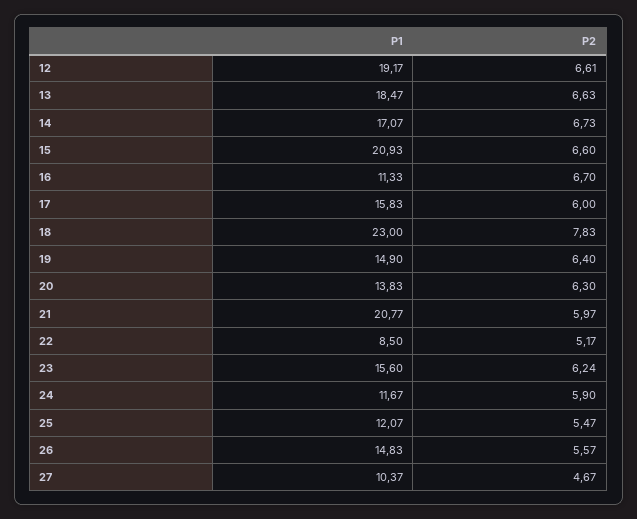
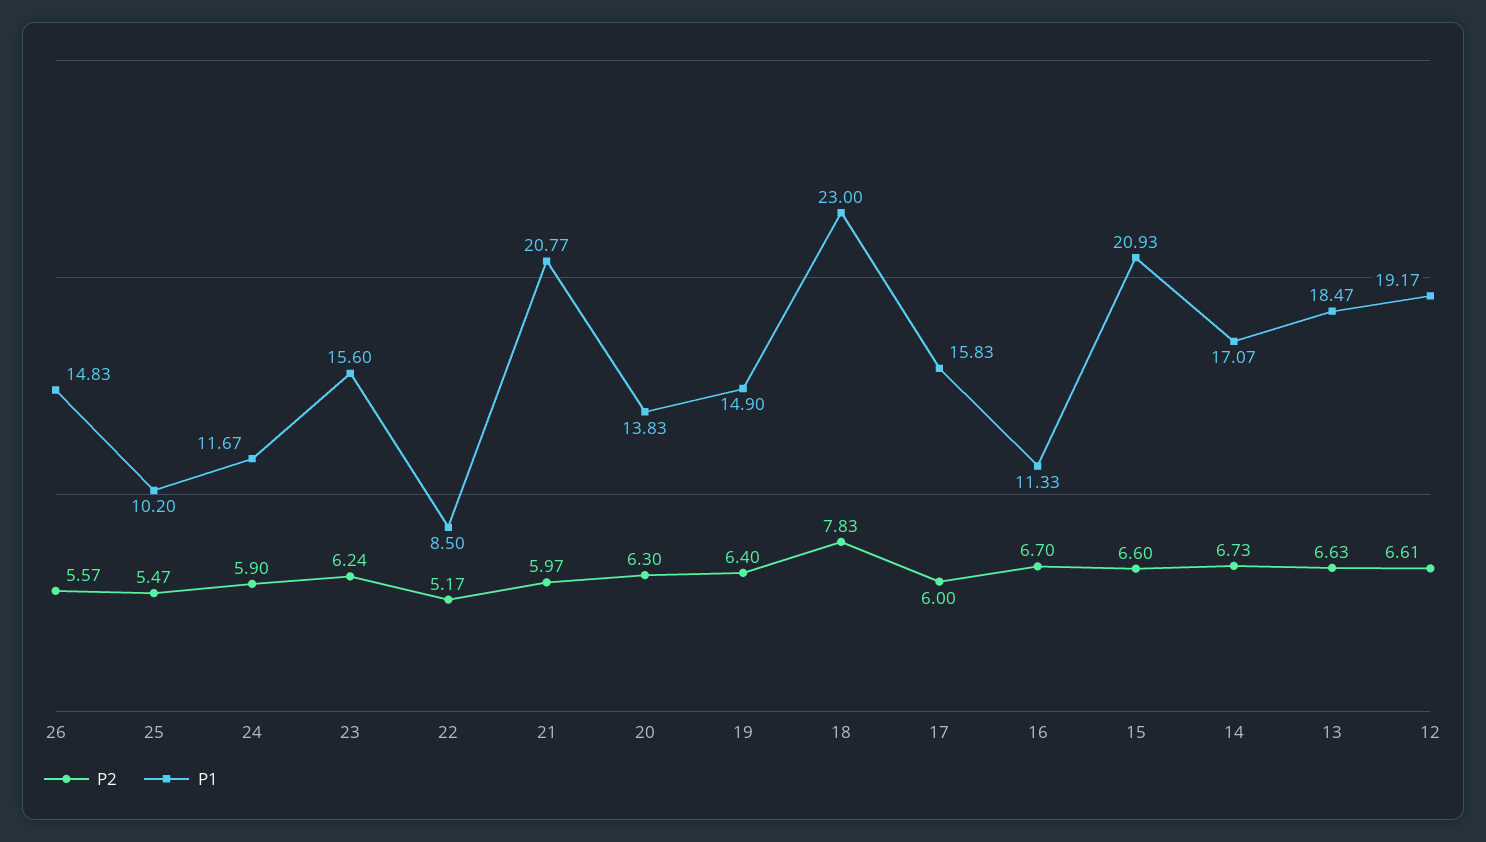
P1, 25: 12.07 -> 10.2
P1, 27: 10.37 -> none
P2, 27: 4.67 -> none

